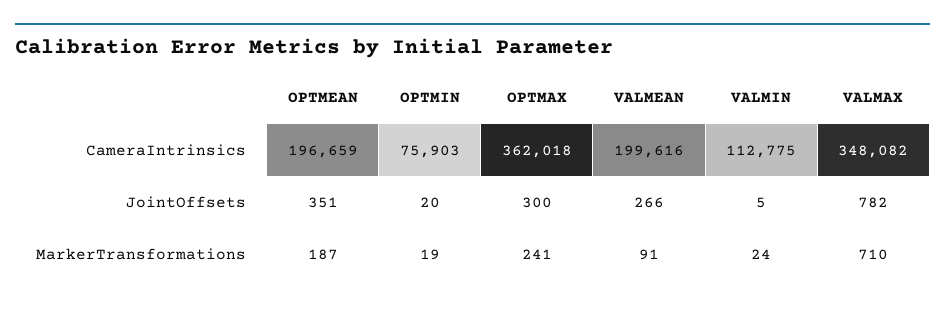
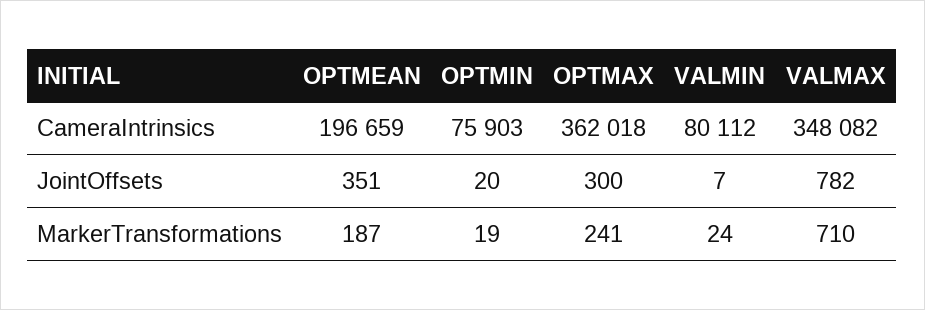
VALMEAN, CameraIntrinsics: 199616 -> none
VALMIN, CameraIntrinsics: 112775 -> 80112
VALMEAN, JointOffsets: 266 -> none
VALMIN, JointOffsets: 5 -> 7
VALMEAN, MarkerTransformations: 91 -> none

